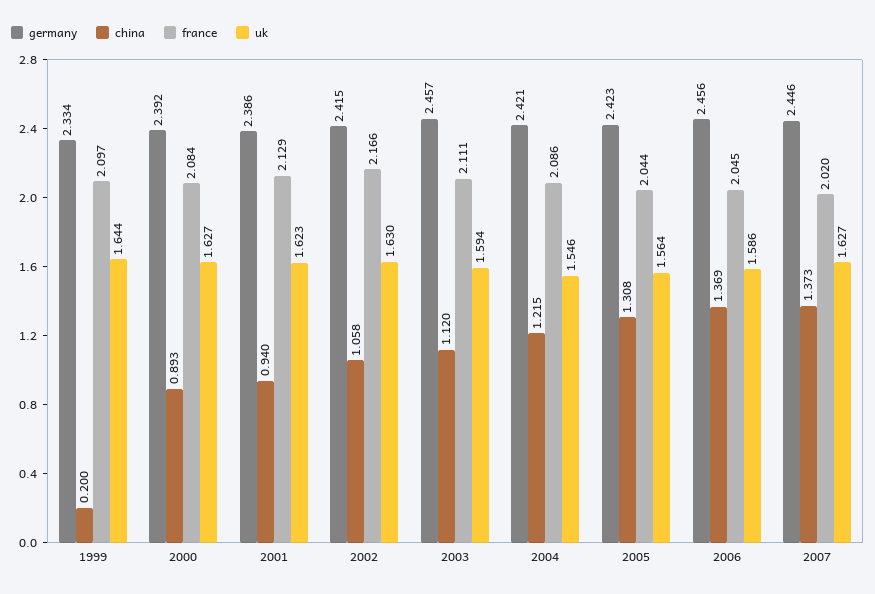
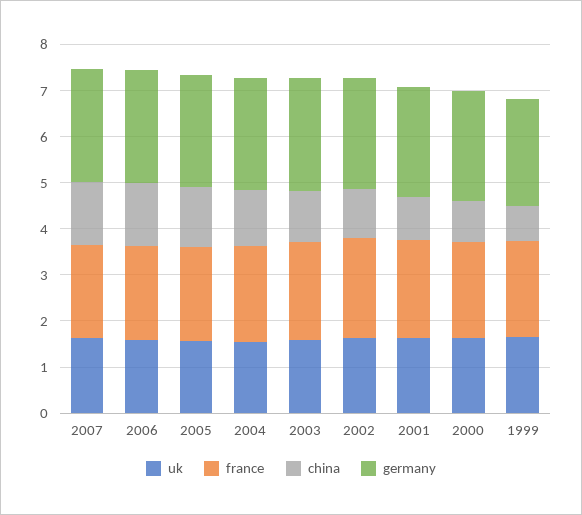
china, 1999: 0.2 -> 0.8

